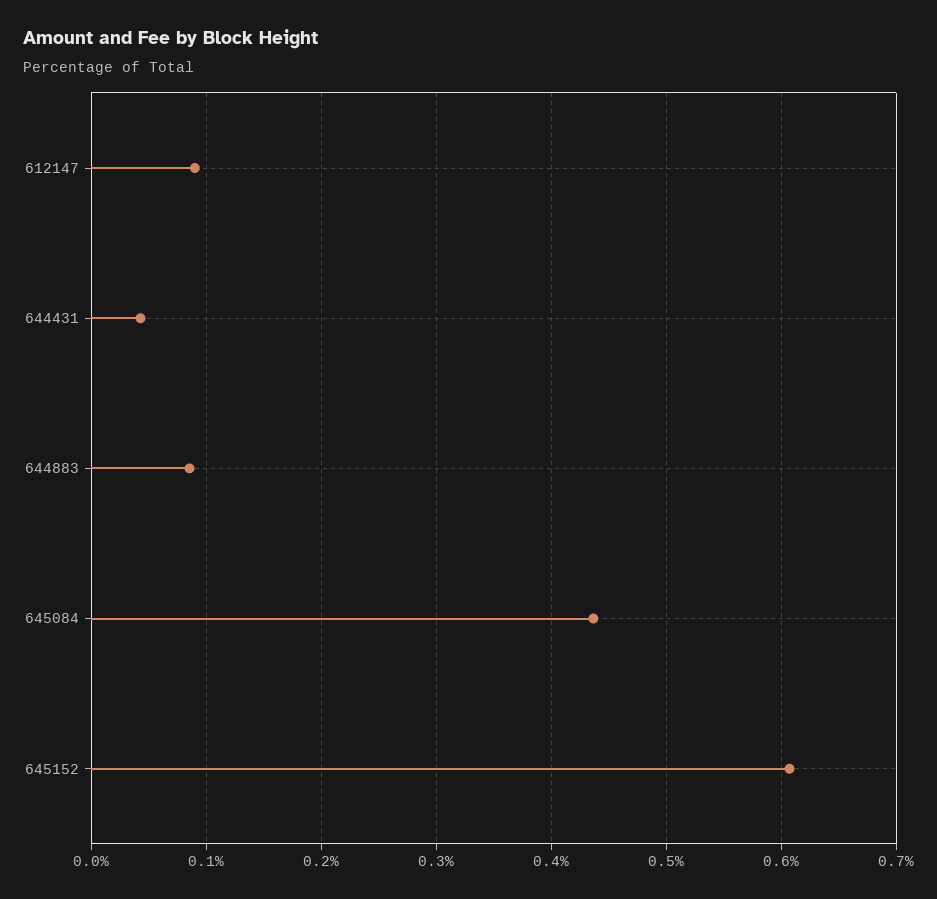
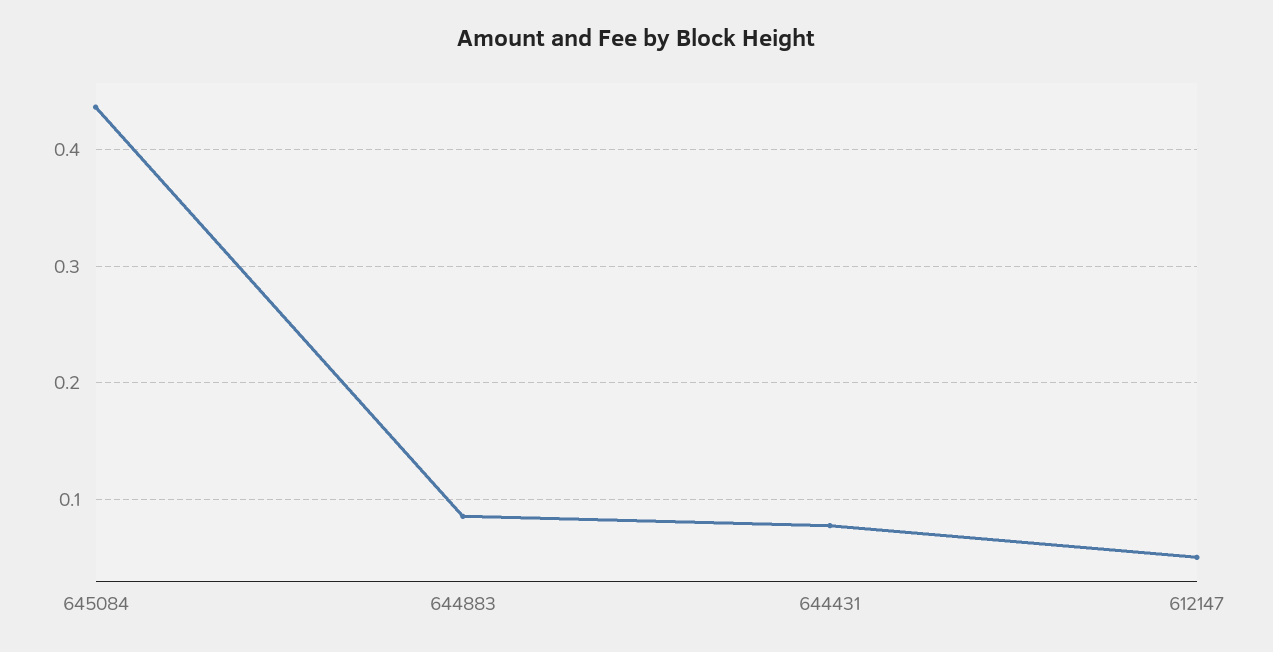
612147: 0.09 -> 0.05
644431: 0.04 -> 0.08
645152: 0.61 -> none

